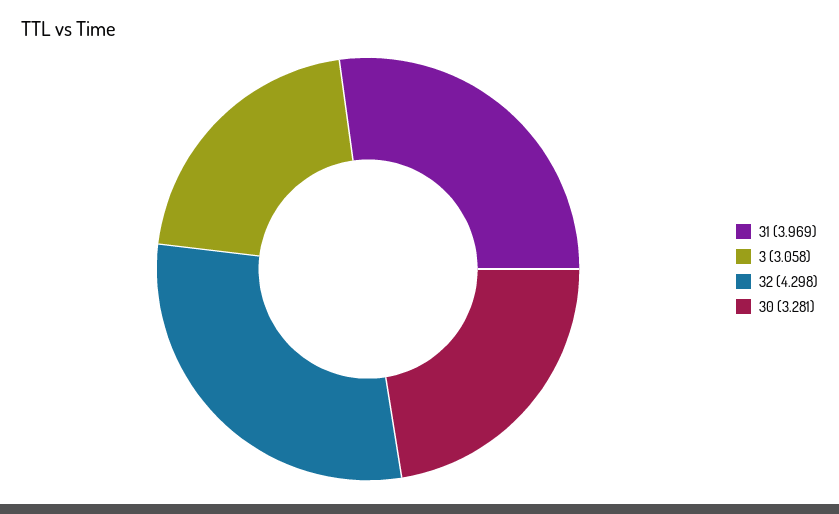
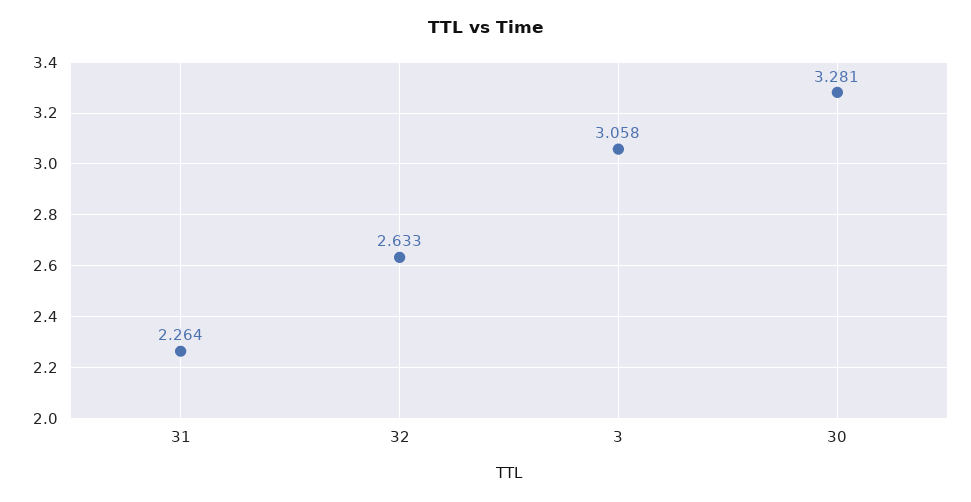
31: 3.969 -> 2.264
32: 4.298 -> 2.633

